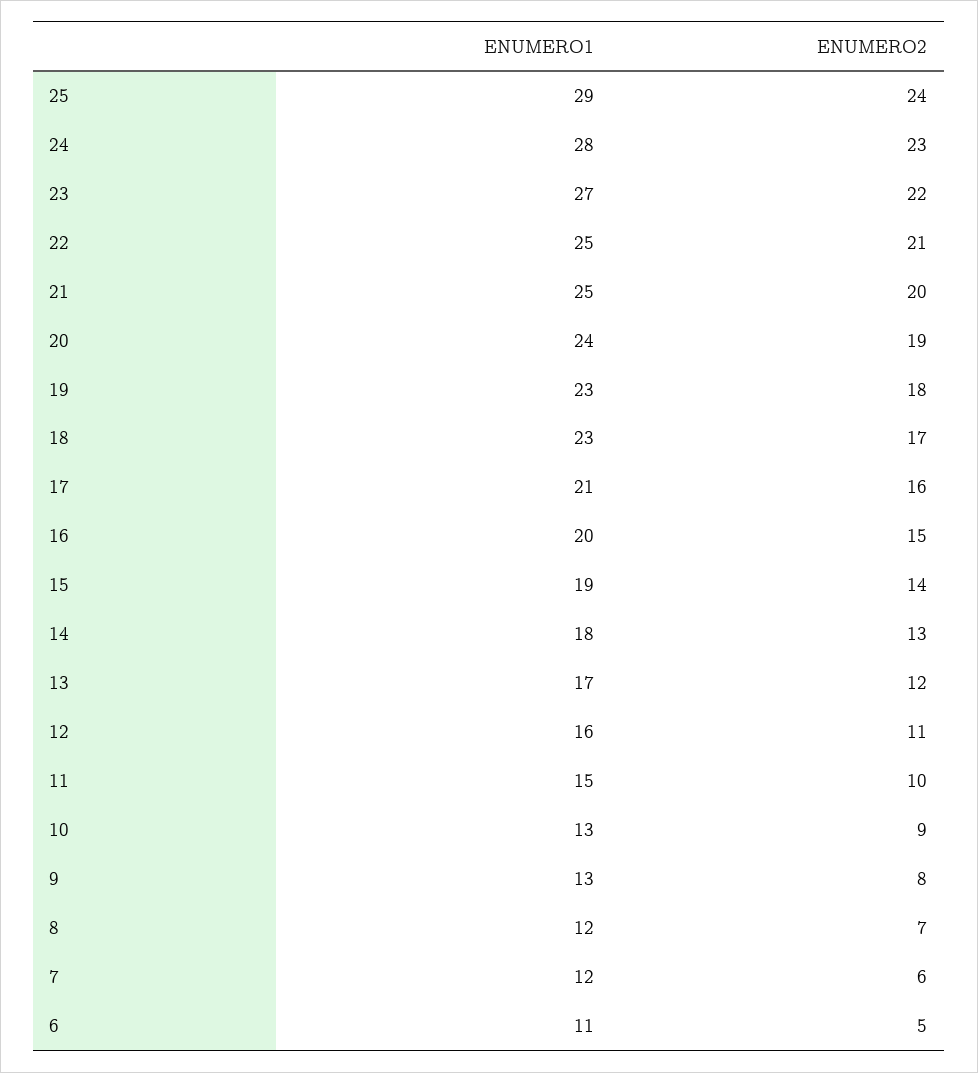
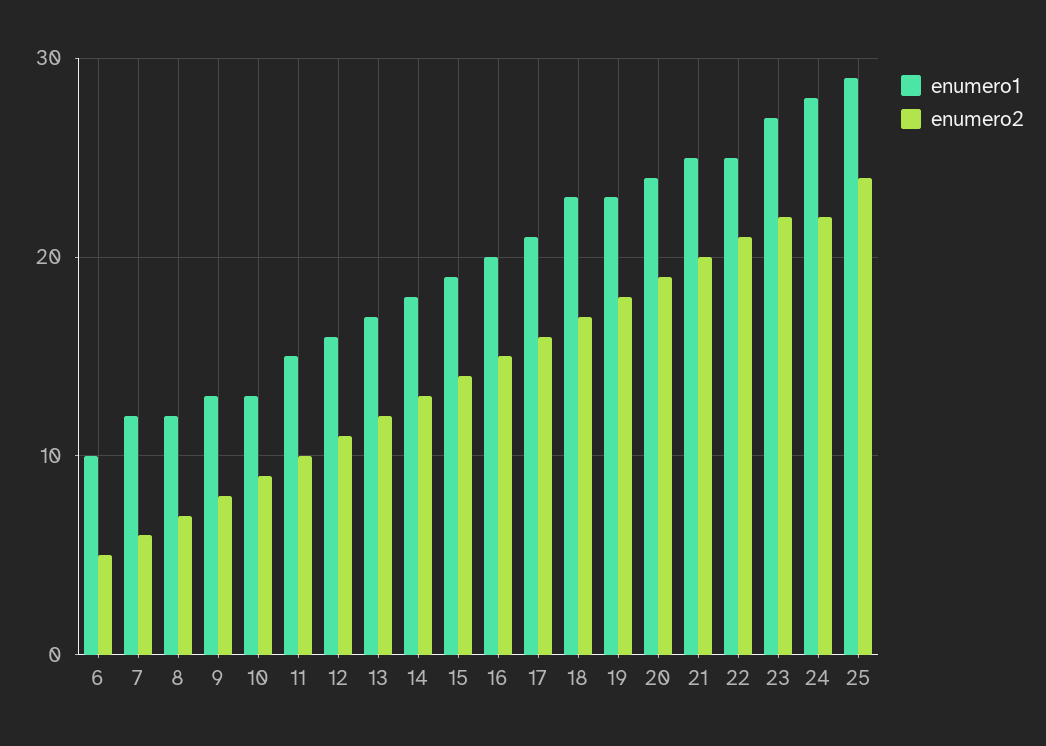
ENUMERO2, 24: 23 -> 22
ENUMERO1, 6: 11 -> 10

